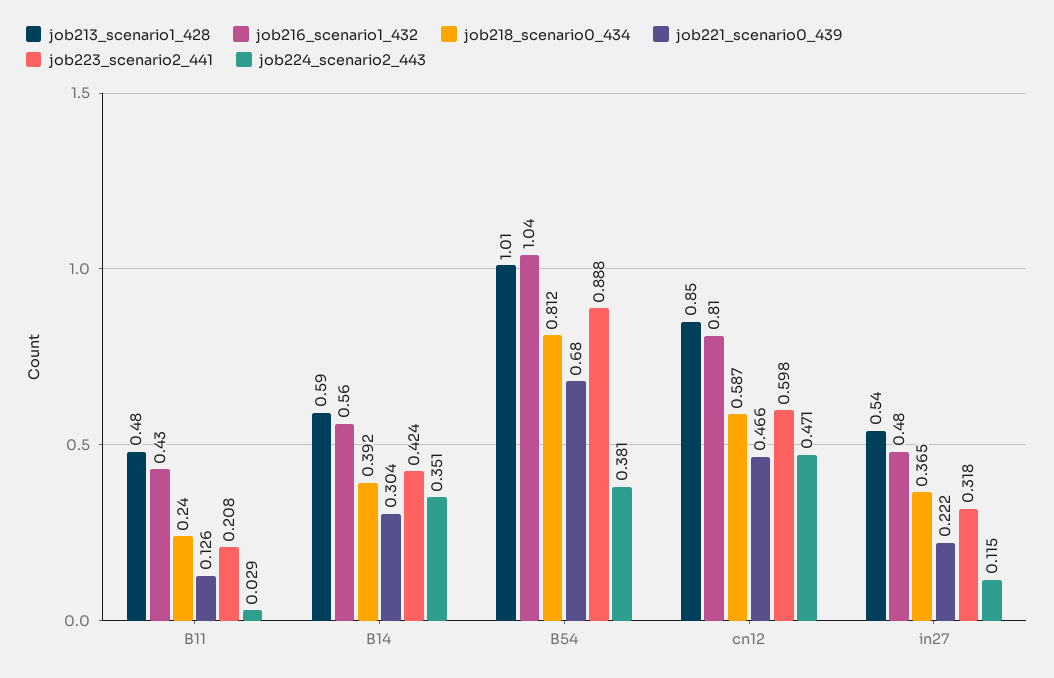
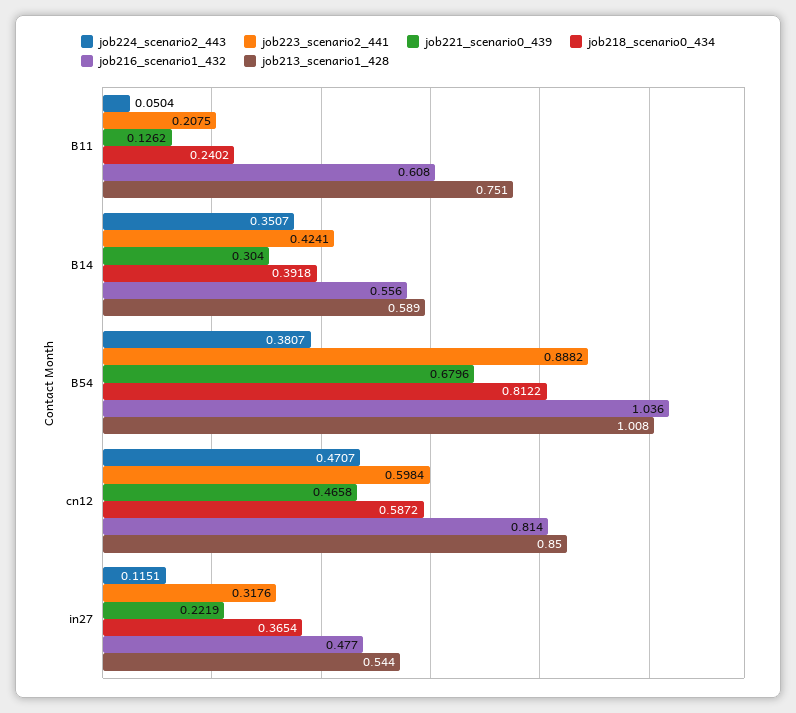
job213_scenario1_428, B11: 0.48 -> 0.751
job216_scenario1_432, B11: 0.43 -> 0.608
job224_scenario2_443, B11: 0.029 -> 0.0504

